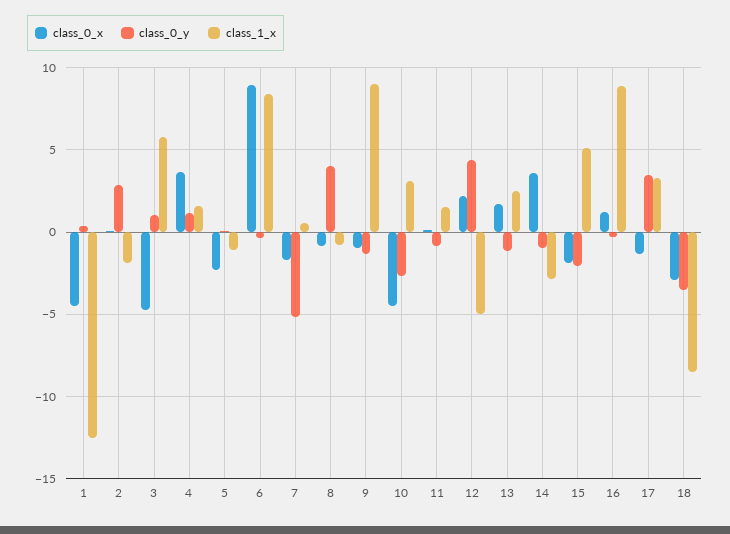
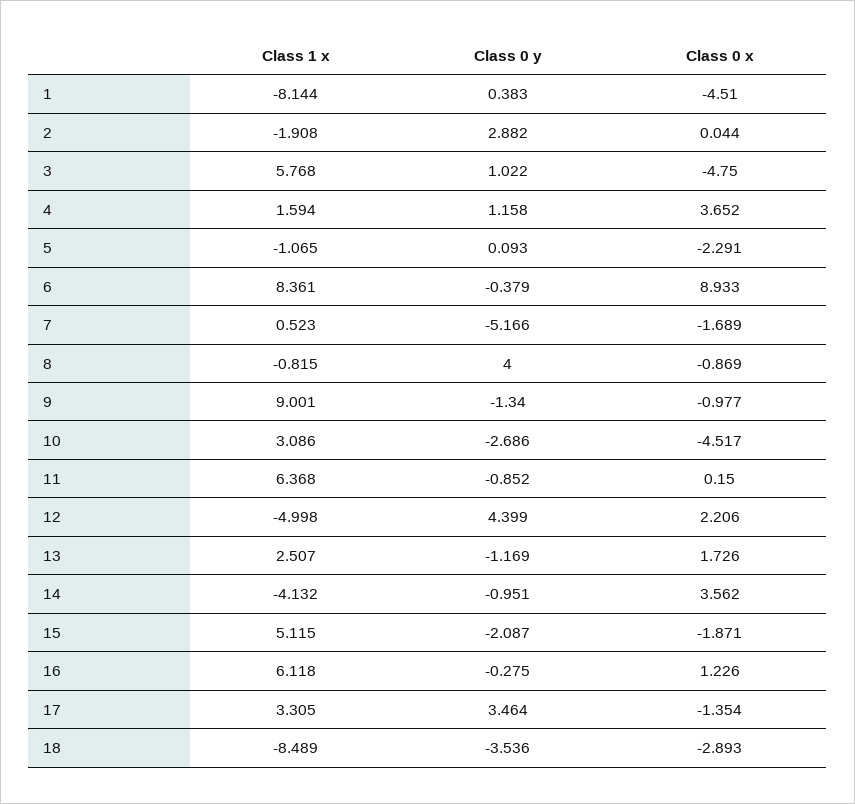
class_1_x, 1: -12.5 -> -8.144
class_1_x, 11: 1.5 -> 6.368
class_1_x, 14: -3 -> -4.132
class_1_x, 16: 9 -> 6.118

